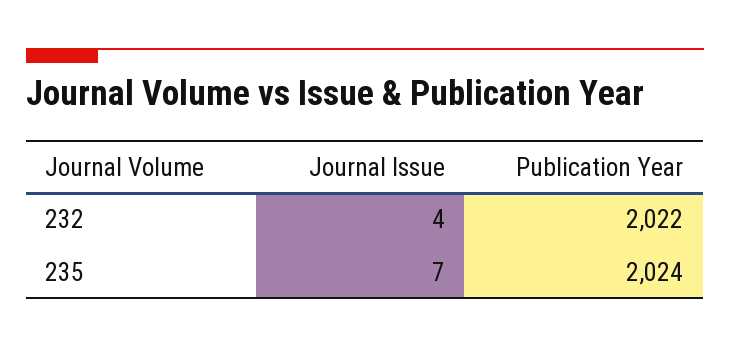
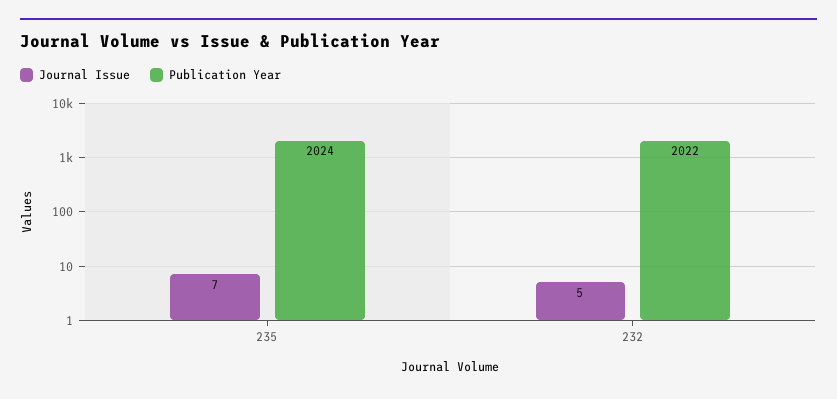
Journal Issue, 232: 4 -> 5

